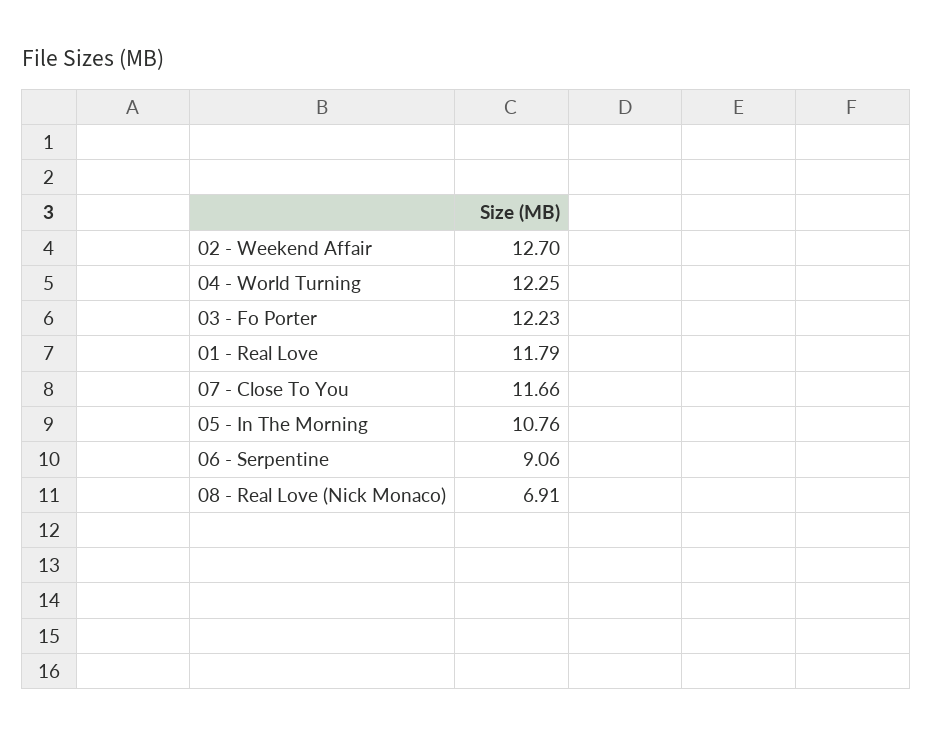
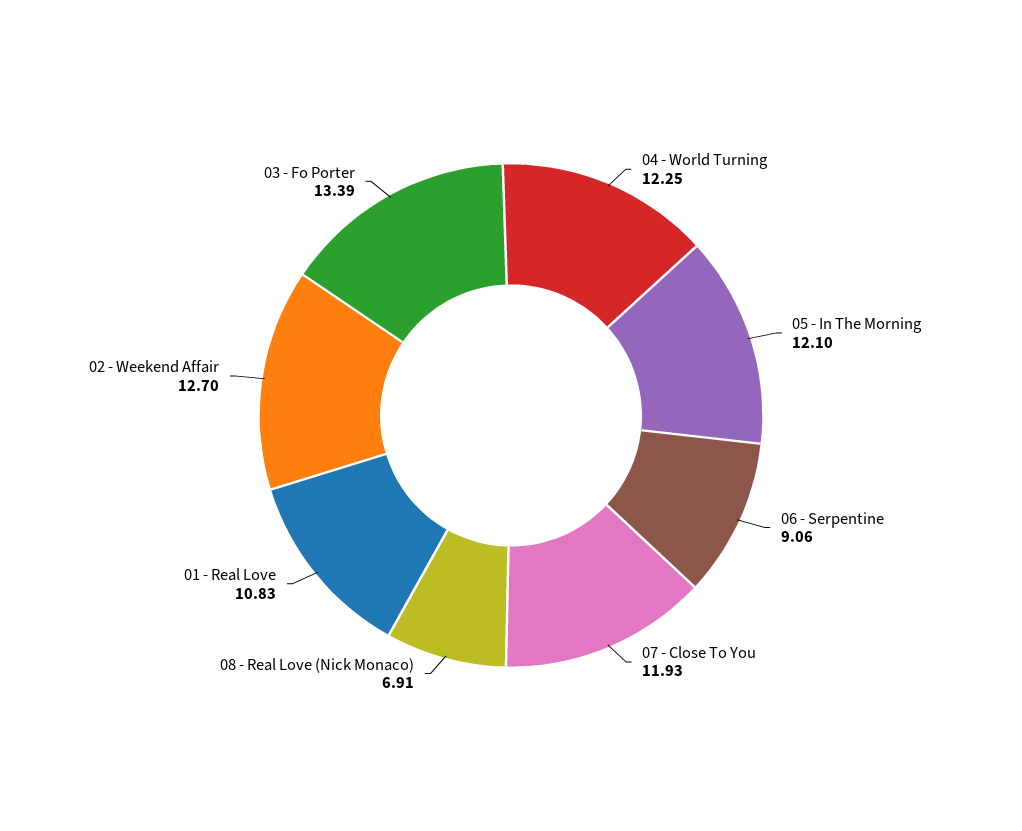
03 - Fo Porter: 12.23 -> 13.39
01 - Real Love: 11.79 -> 10.83
07 - Close To You: 11.66 -> 11.93
05 - In The Morning: 10.76 -> 12.1

